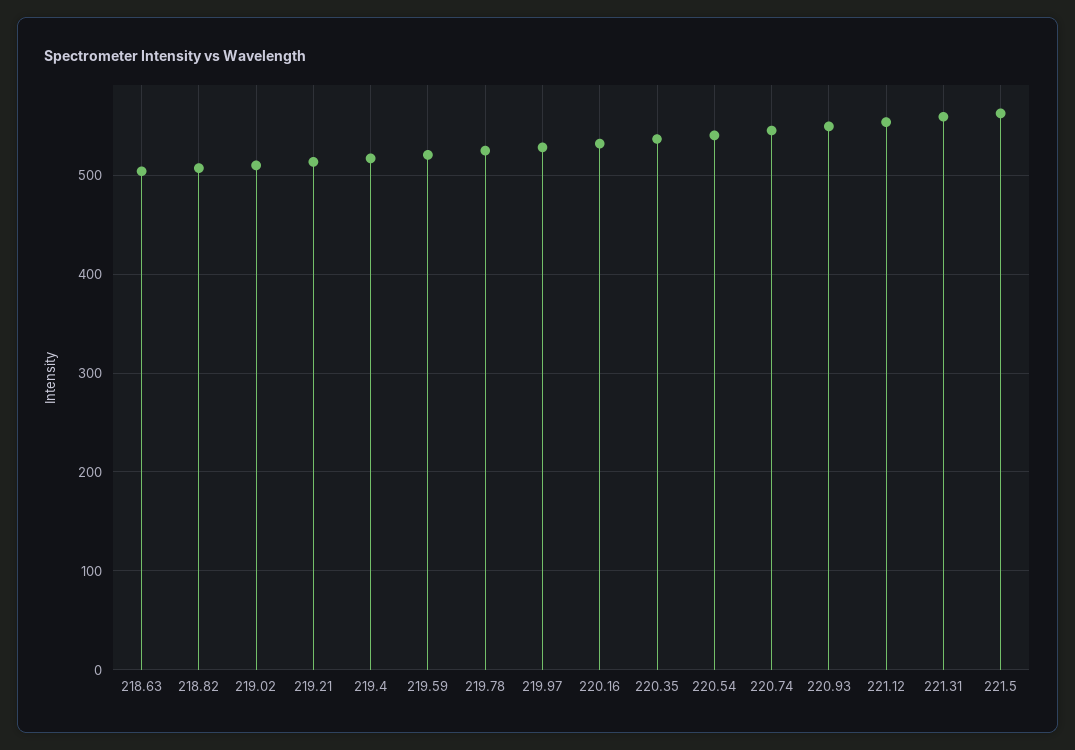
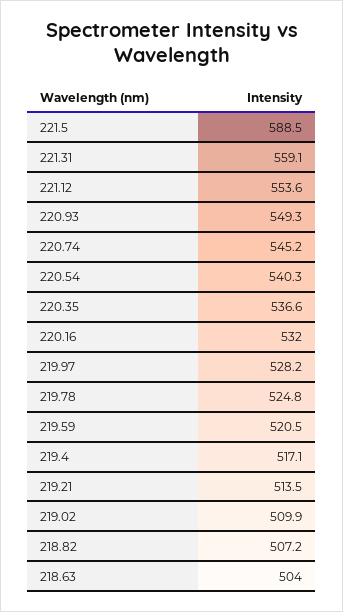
221.5: 560 -> 588.5

